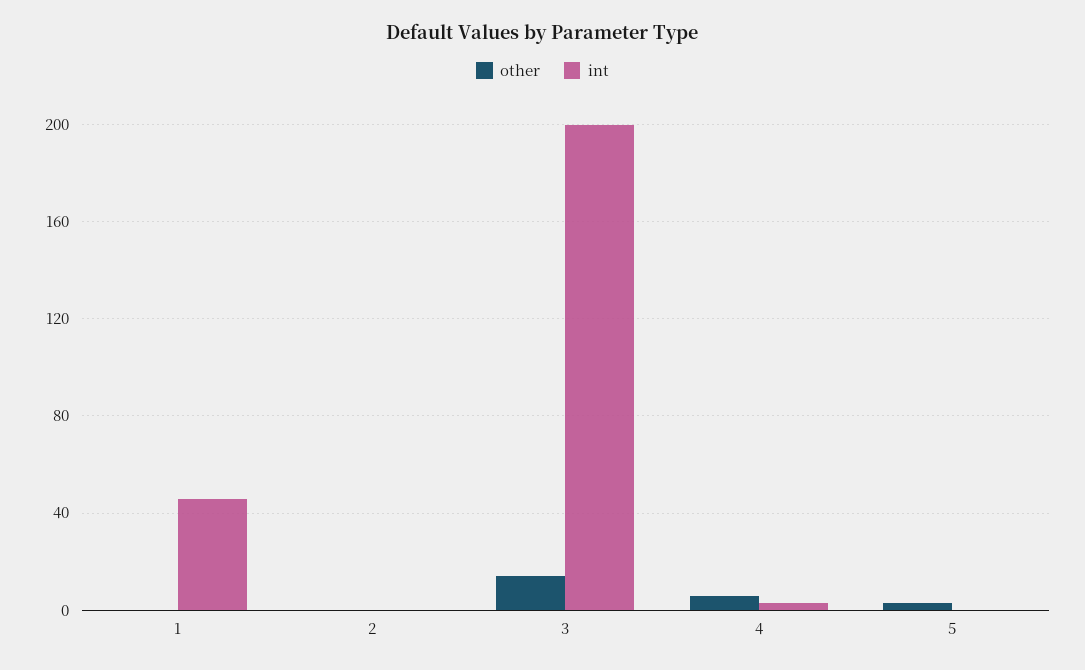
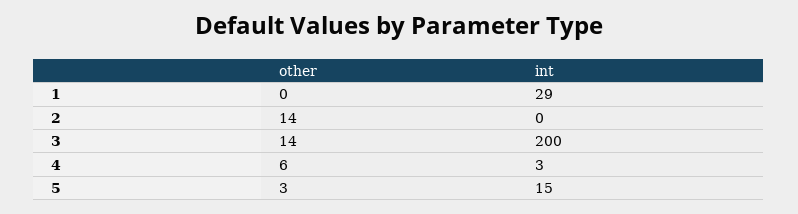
int, 1: 45 -> 29
other, 2: 0 -> 14
int, 5: 0 -> 15

